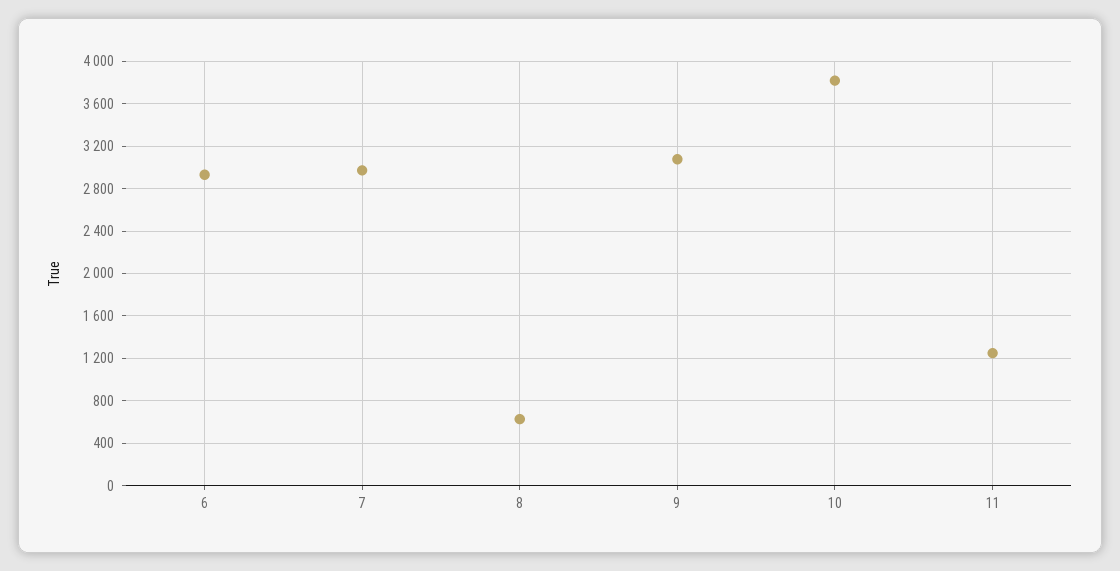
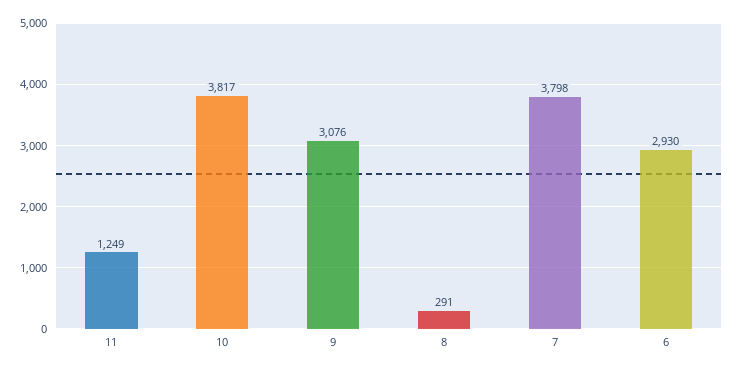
7: 3000 -> 3798
8: 600 -> 291

